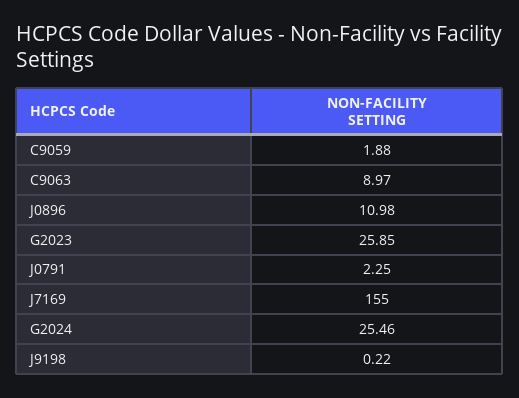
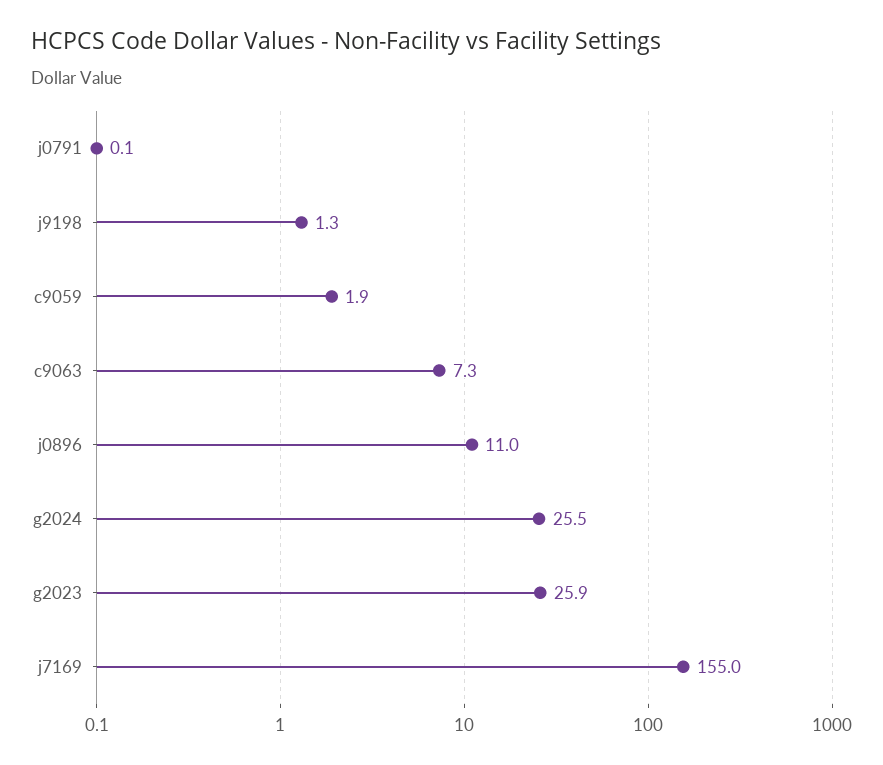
C9063: 8.97 -> 7.3
J0791: 2.25 -> 0.1
J9198: 0.22 -> 1.3

